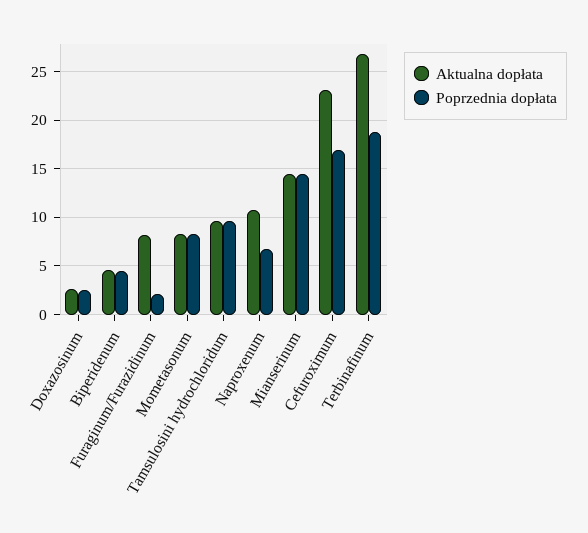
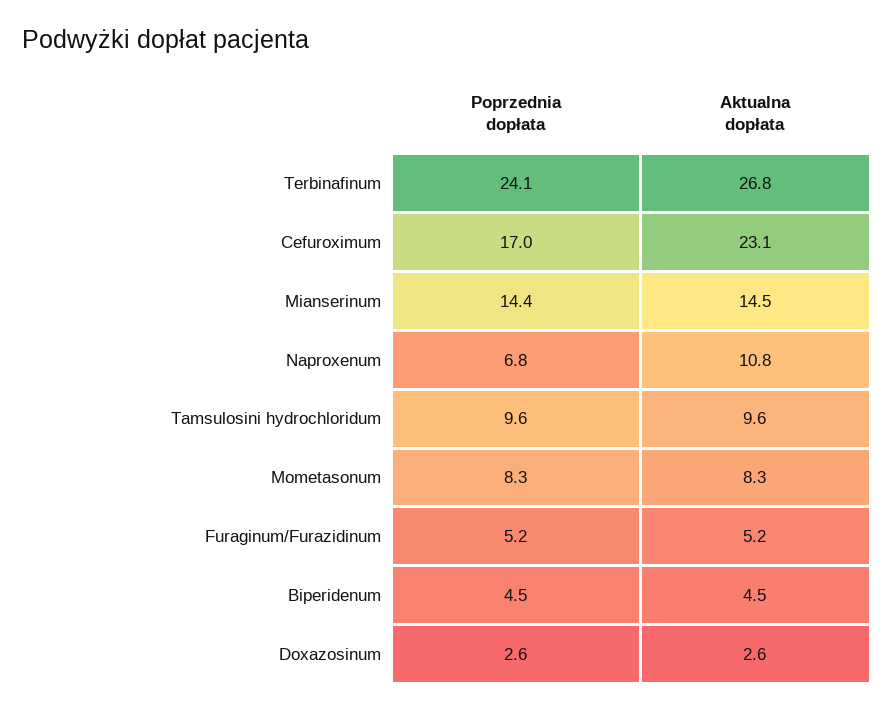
Aktualna dopłata, Furaginum/Furazidinum: 8 -> 5.2
Poprzednia dopłata, Furaginum/Furazidinum: 2 -> 5.2
Poprzednia dopłata, Terbinafinum: 19 -> 24.1

